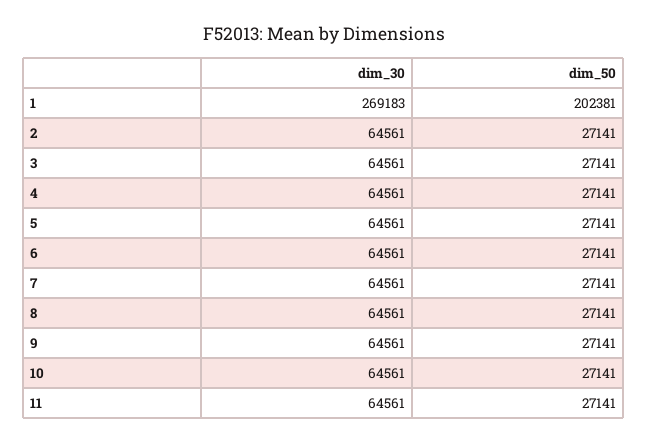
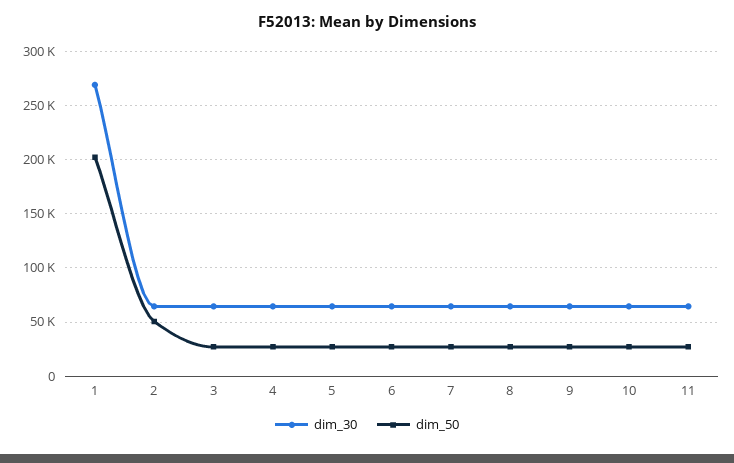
dim_50, 2: 27141 -> 50000

